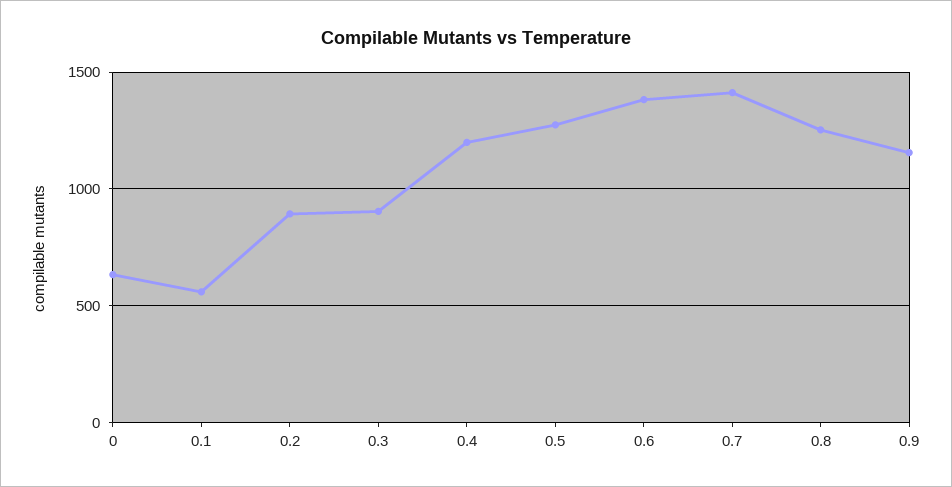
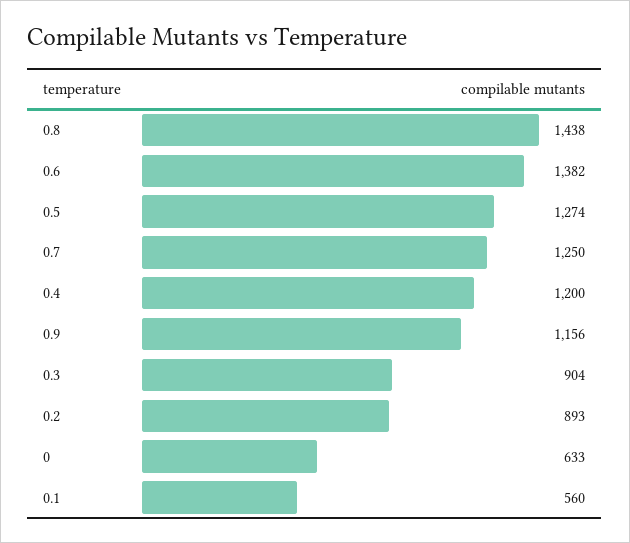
0.7: 1400 -> 1250
0.8: 1250 -> 1438

